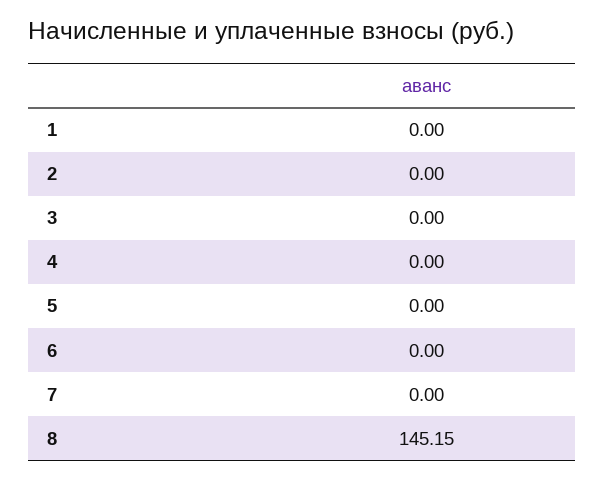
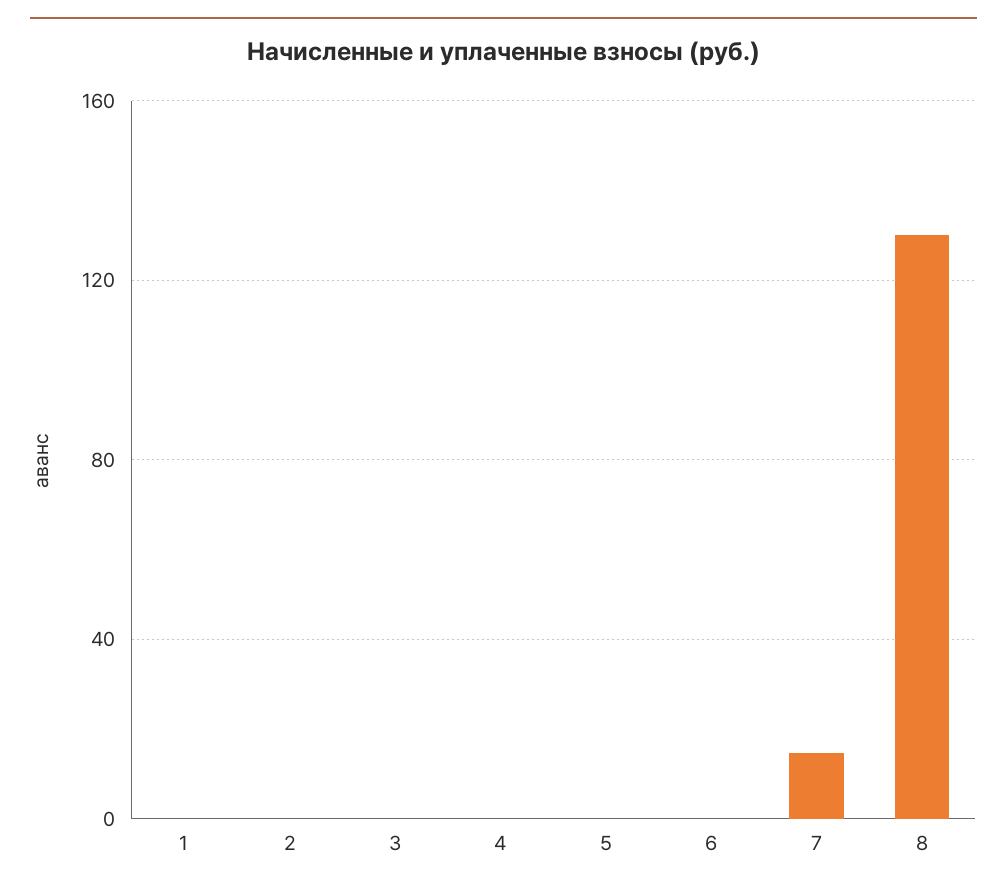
7: 0 -> 15
8: 145.15 -> 130

